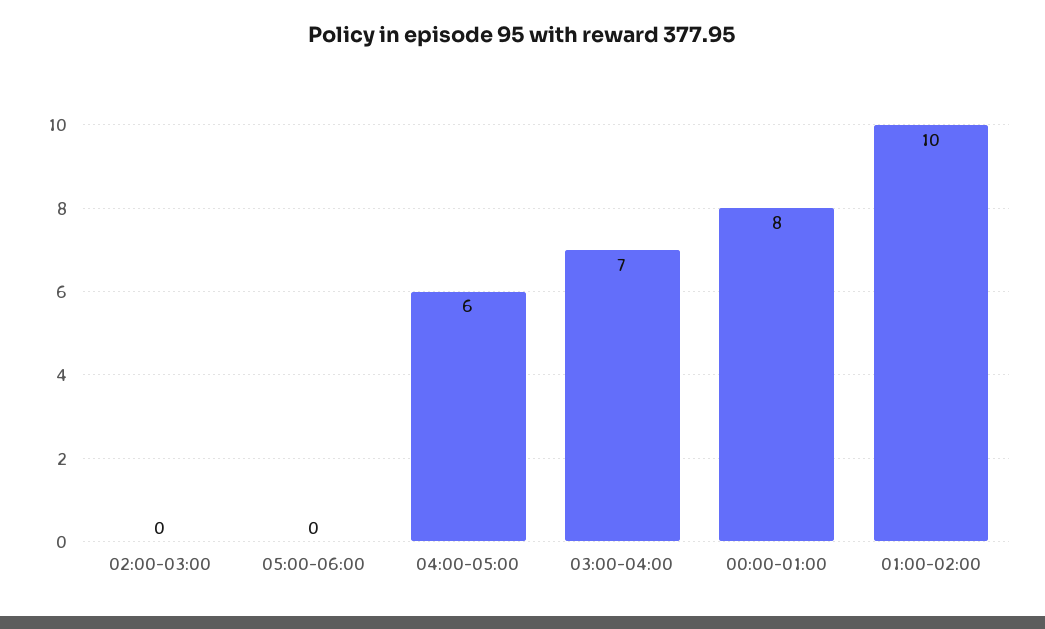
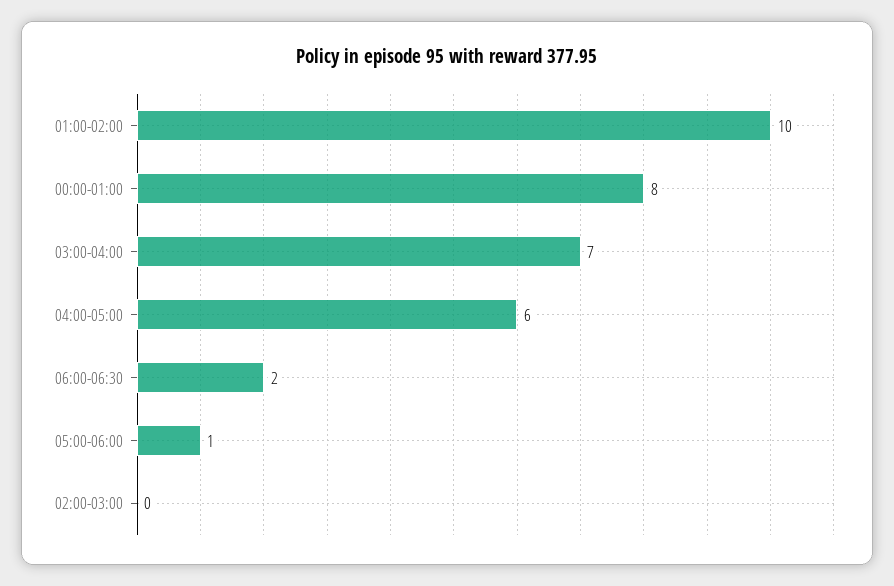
05:00-06:00: 0 -> 1
06:00-06:30: none -> 2

